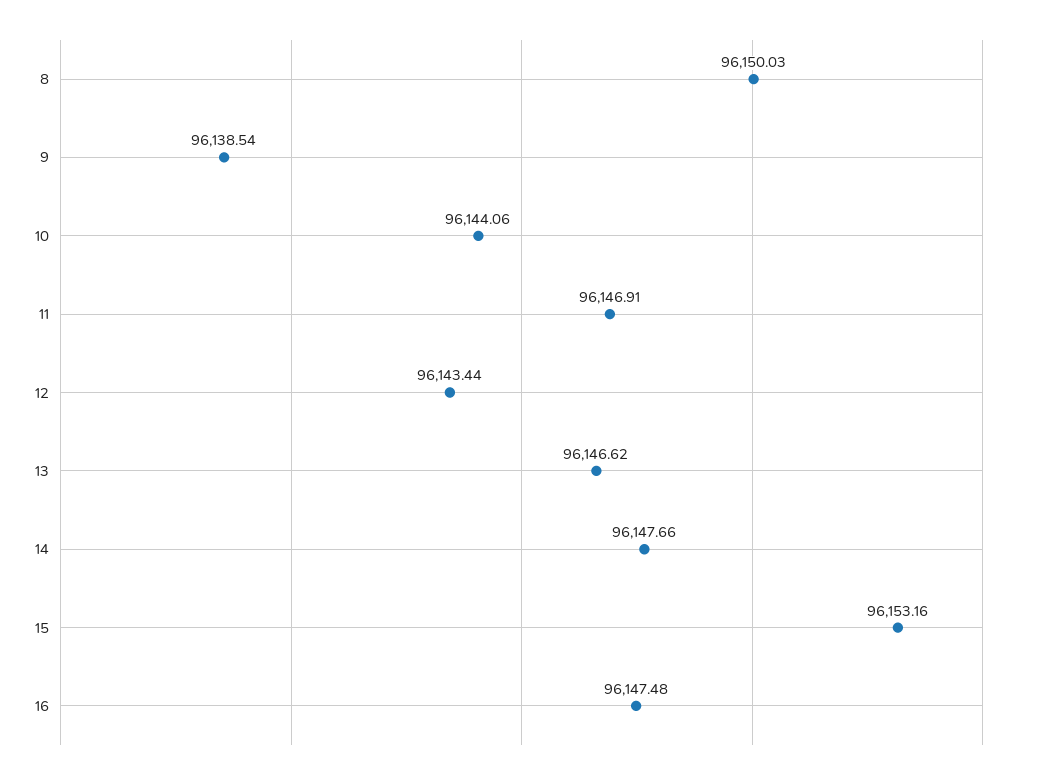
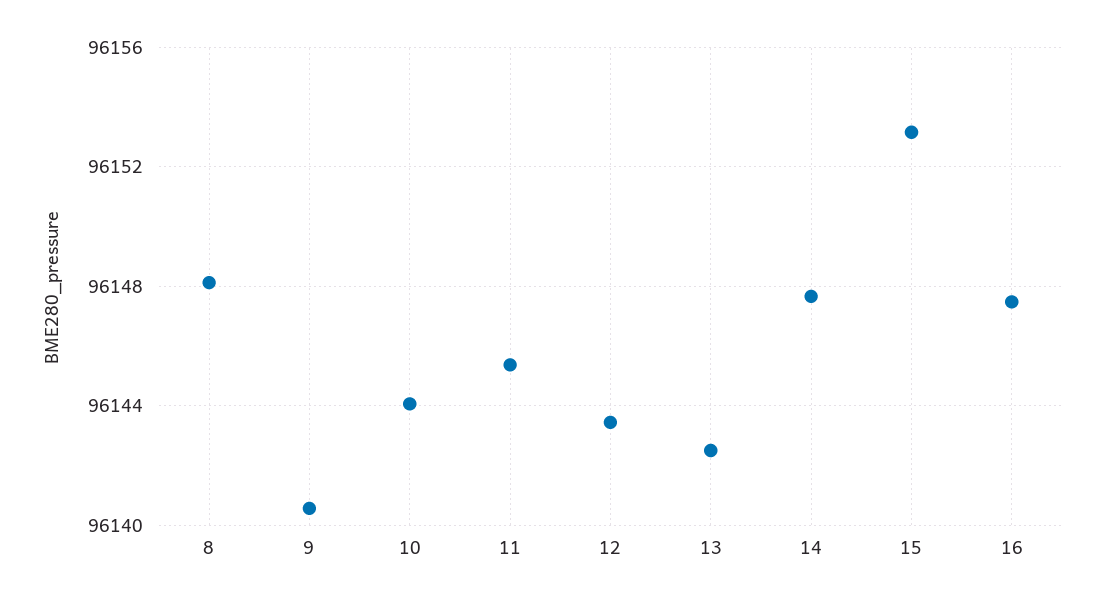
8: 96150.03 -> 96148
9: 96138.54 -> 96140.5
11: 96146.91 -> 96145.5
13: 96146.62 -> 96142.5

